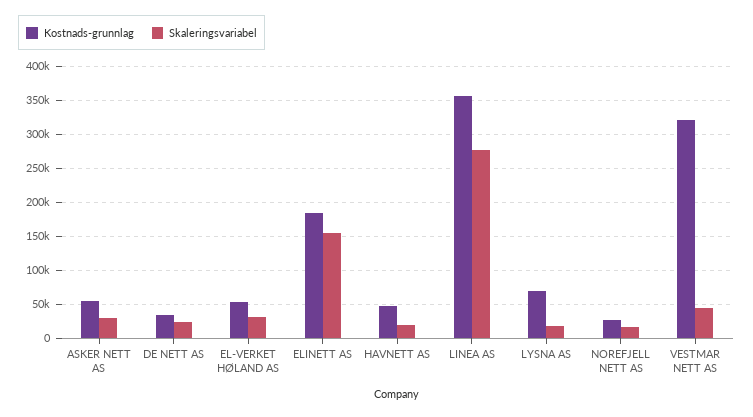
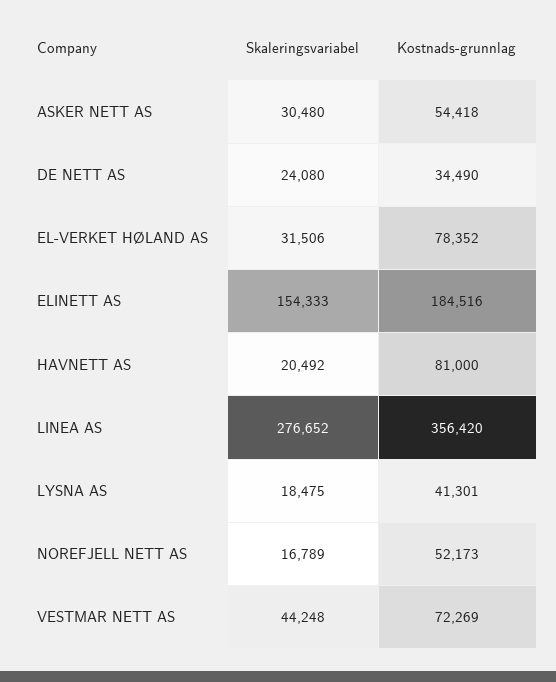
Kostnads-grunnlag, EL-VERKET HØLAND AS: 50000 -> 78352
Kostnads-grunnlag, HAVNETT AS: 50000 -> 81000
Kostnads-grunnlag, LYSNA AS: 70000 -> 41301
Kostnads-grunnlag, NOREFJELL NETT AS: 30000 -> 52173
Kostnads-grunnlag, VESTMAR NETT AS: 320000 -> 72269

